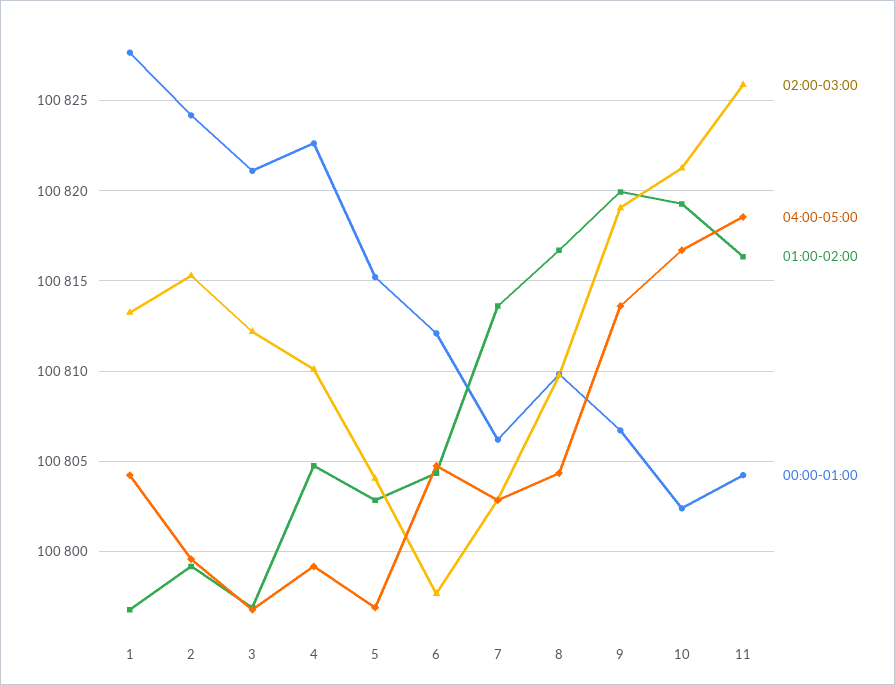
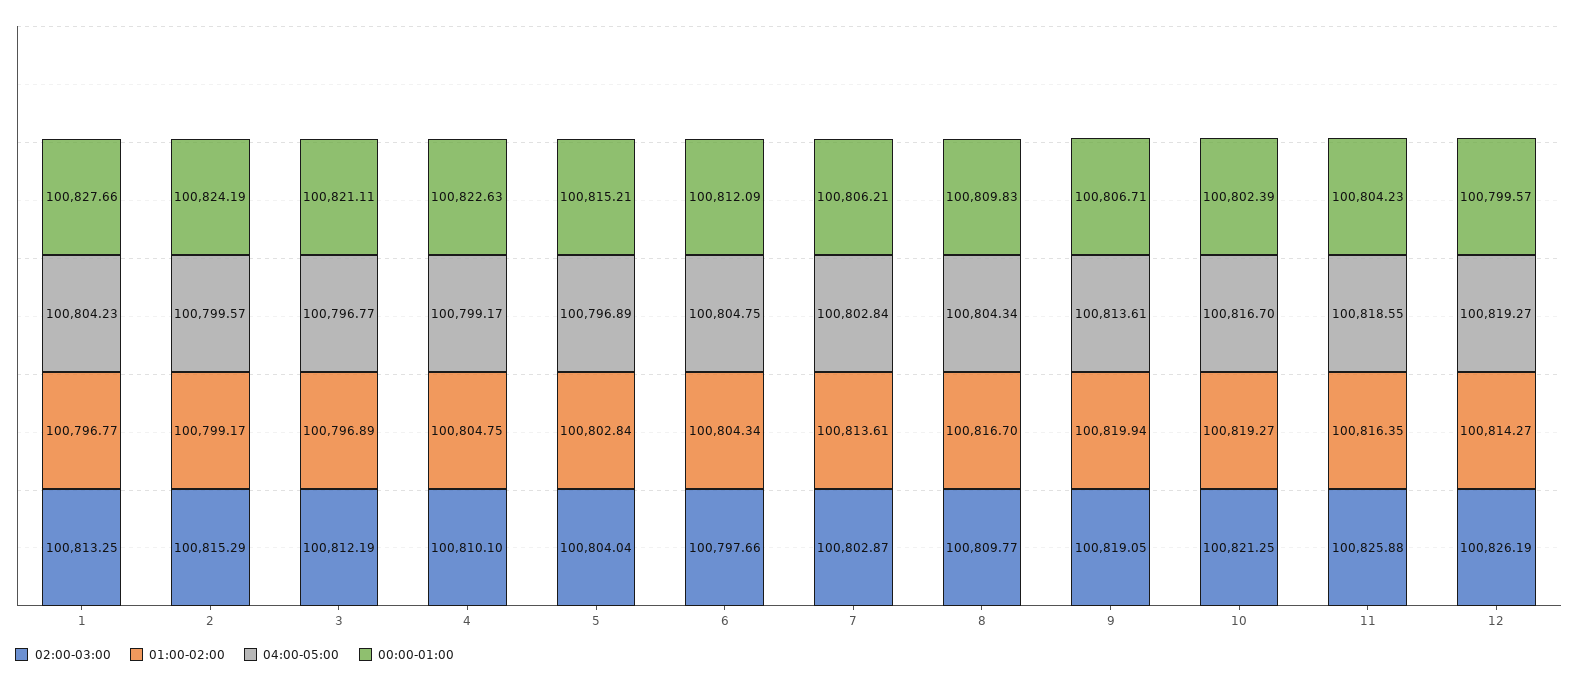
02:00-03:00, 12: none -> 100826.19
01:00-02:00, 12: none -> 100814.27
04:00-05:00, 12: none -> 100819.27
00:00-01:00, 12: none -> 100799.57

